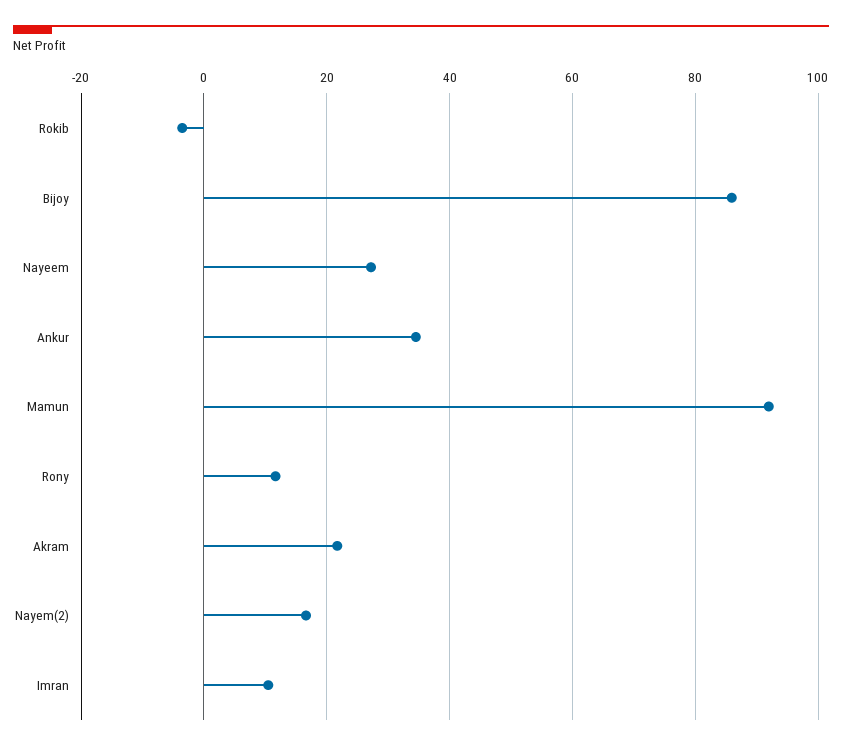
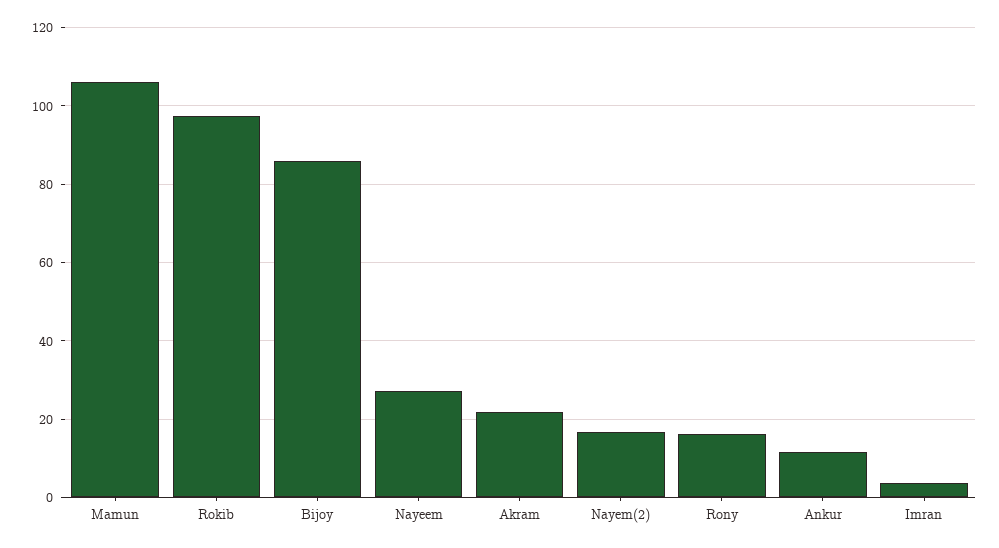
Rokib: -4 -> 98
Ankur: 34 -> 12
Mamun: 92 -> 106
Rony: 12 -> 16
Imran: 10 -> 4

